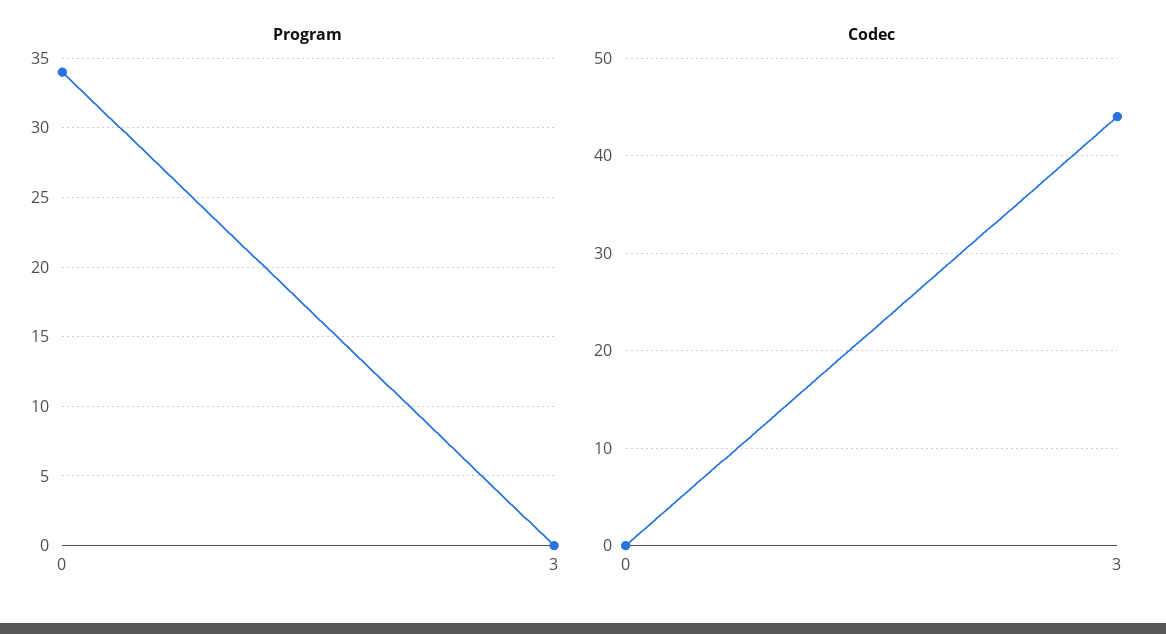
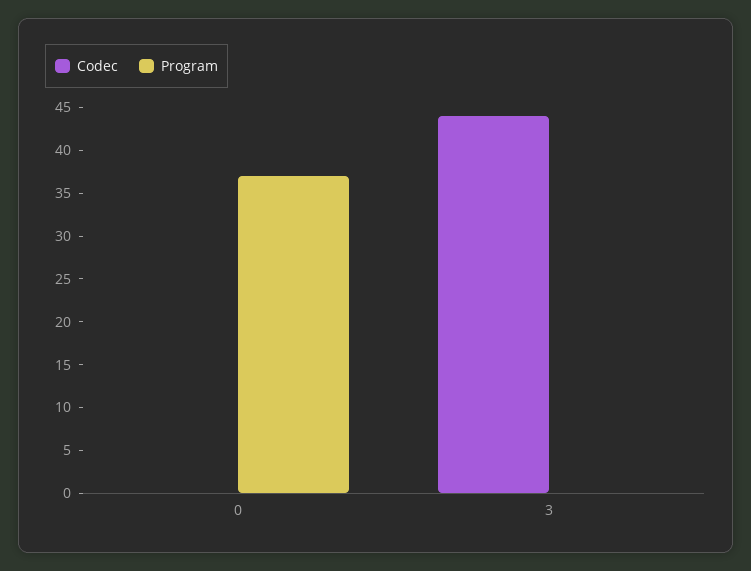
Program, 0: 34 -> 37

